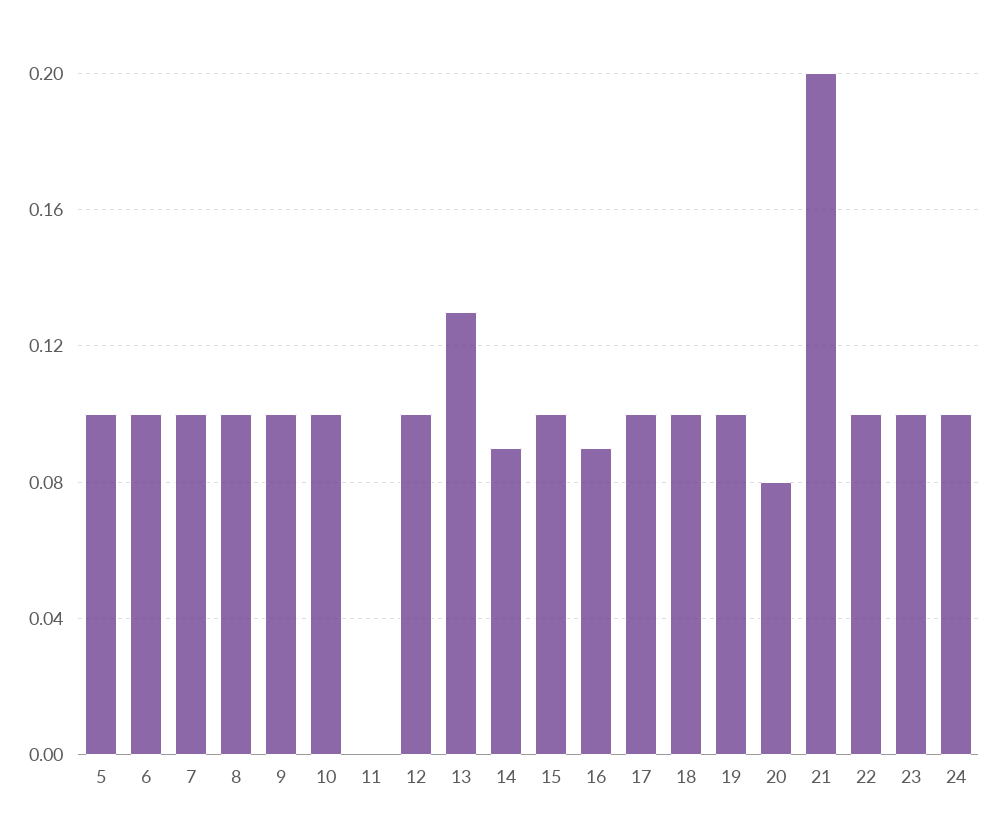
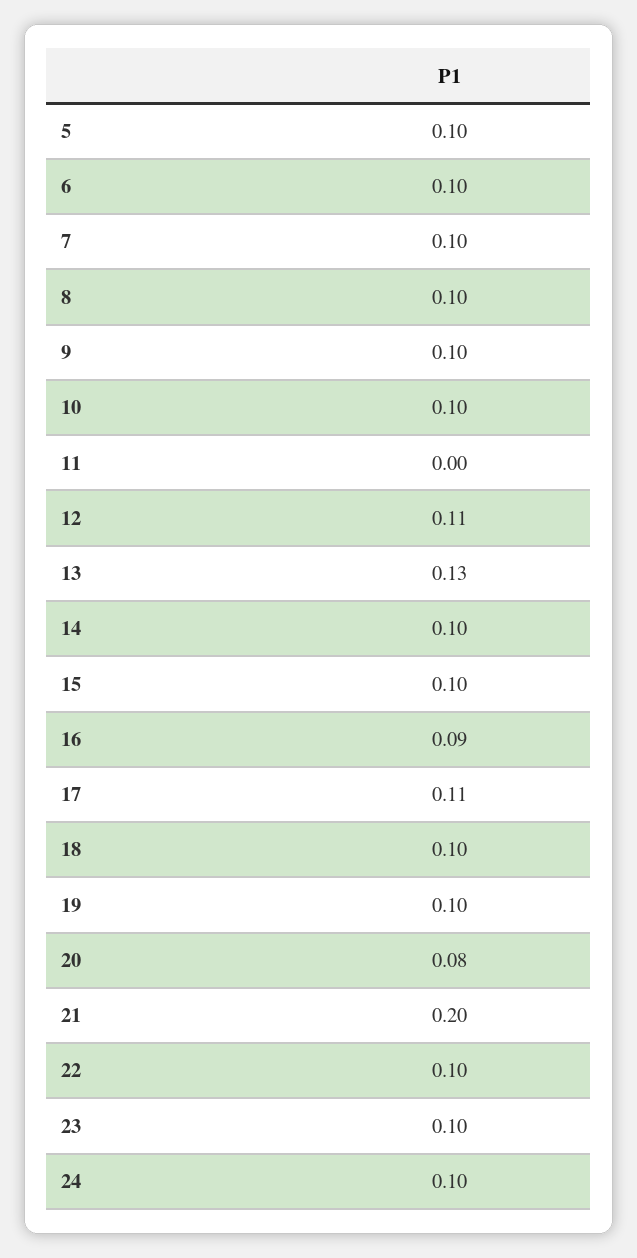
12: 0.1 -> 0.11
14: 0.09 -> 0.1
17: 0.1 -> 0.11

